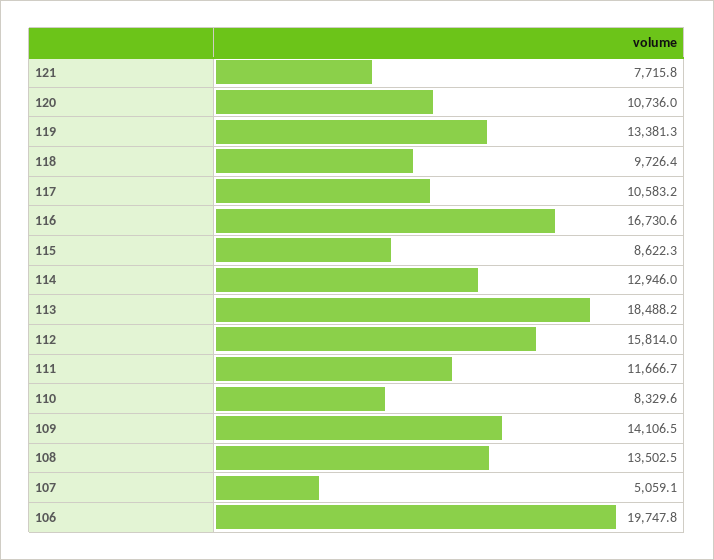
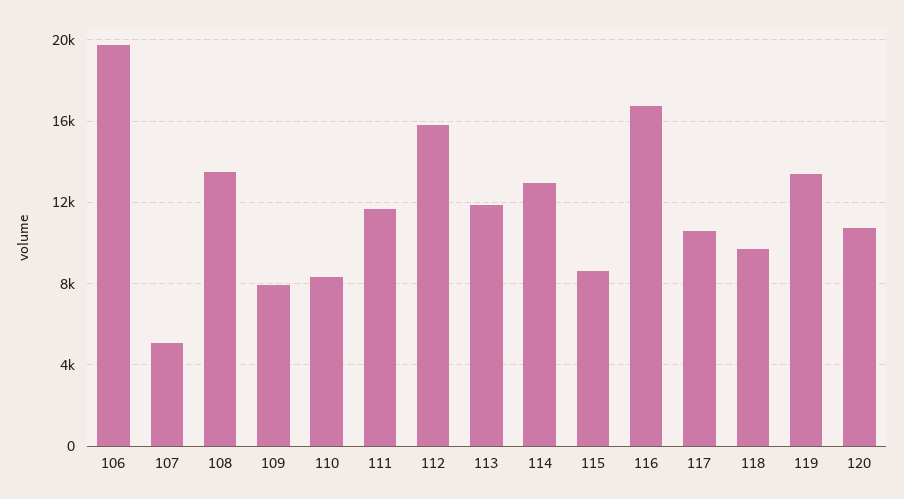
121: 7715.8 -> none
113: 18488.2 -> 12000
109: 14106.5 -> 8000

